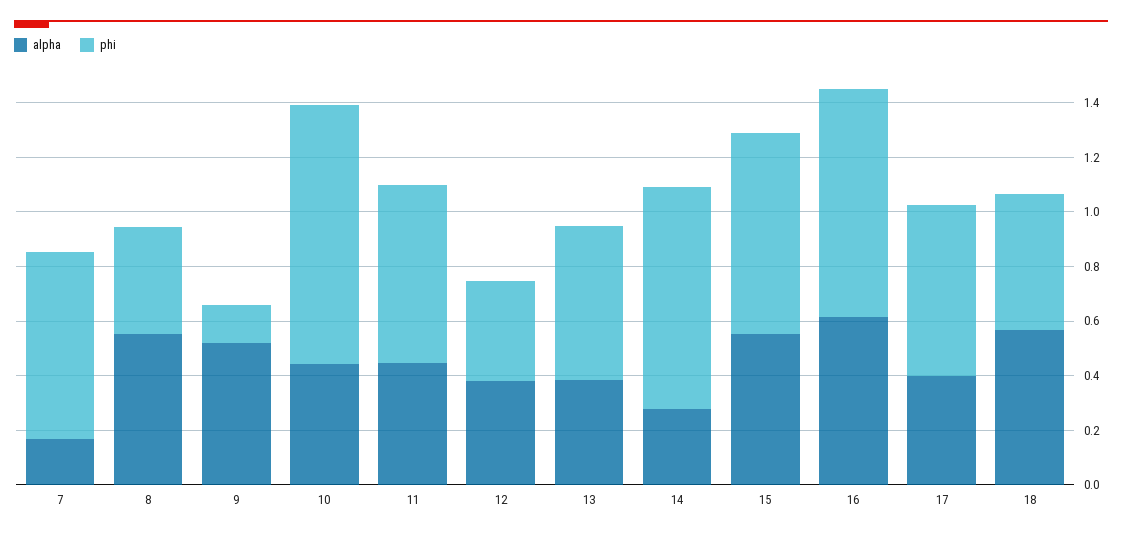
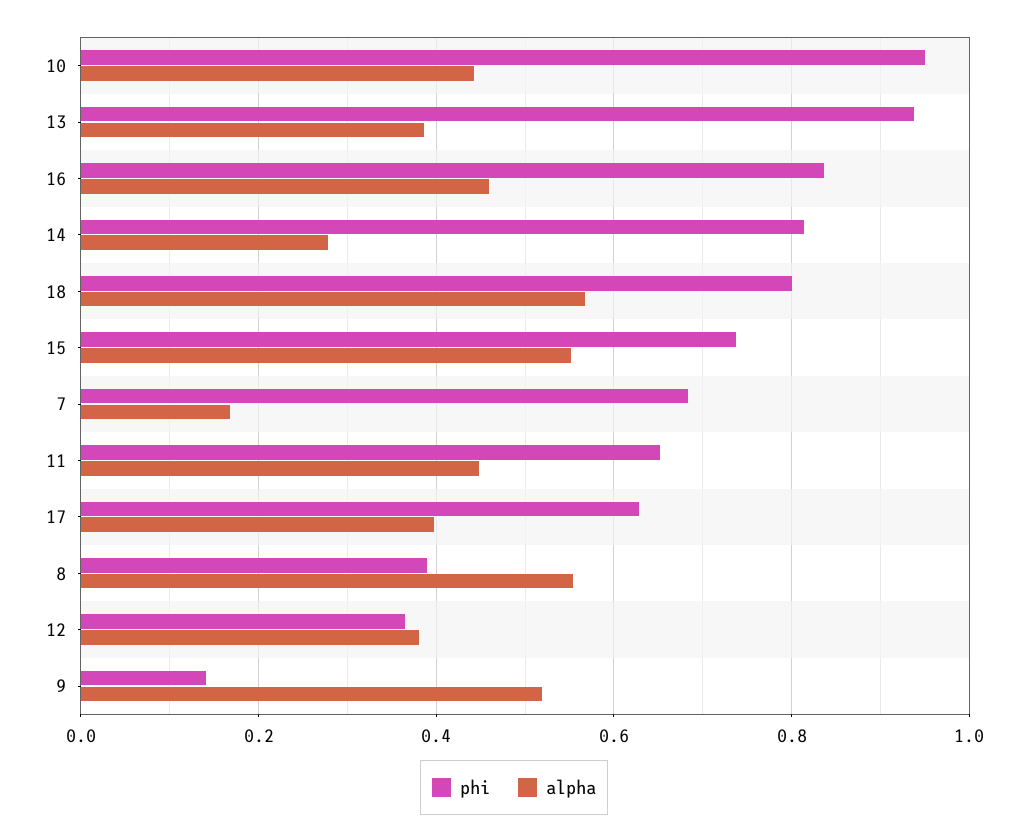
phi, 13: 0.55 -> 0.94
alpha, 16: 0.6 -> 0.46
phi, 18: 0.5 -> 0.8

